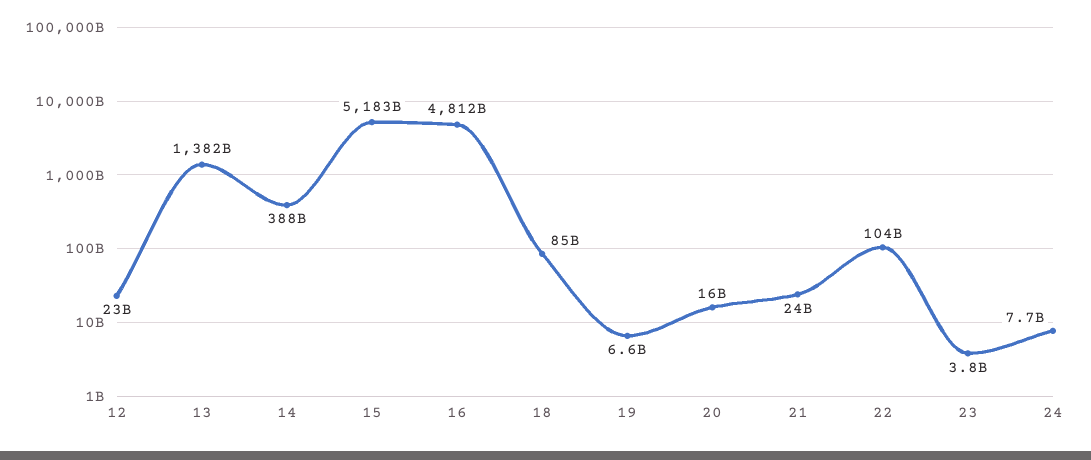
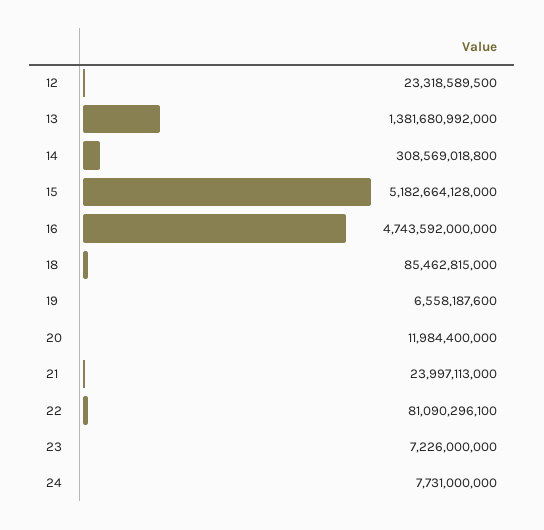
14: 388000000000 -> 308569018800
16: 4812000000000 -> 4743592000000
20: 16000000000 -> 11984400000
22: 104000000000 -> 81090296100
23: 3800000000 -> 7226000000

